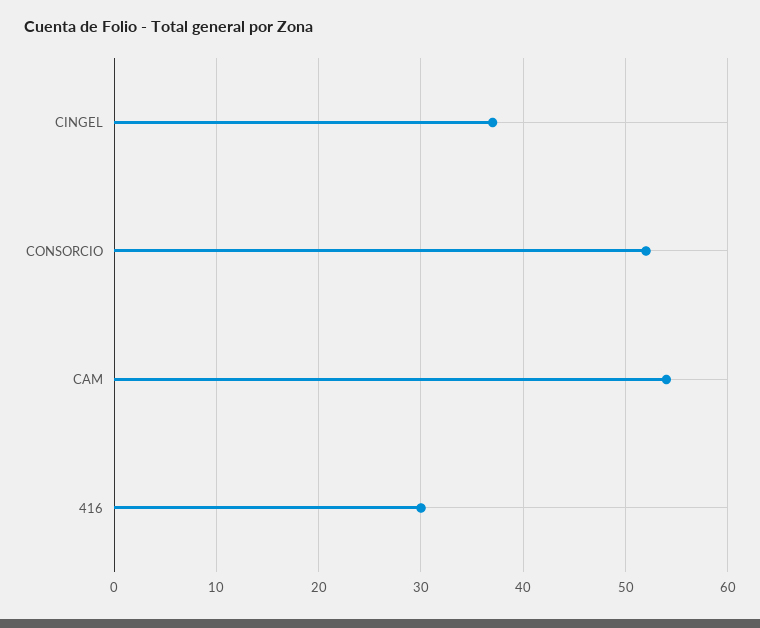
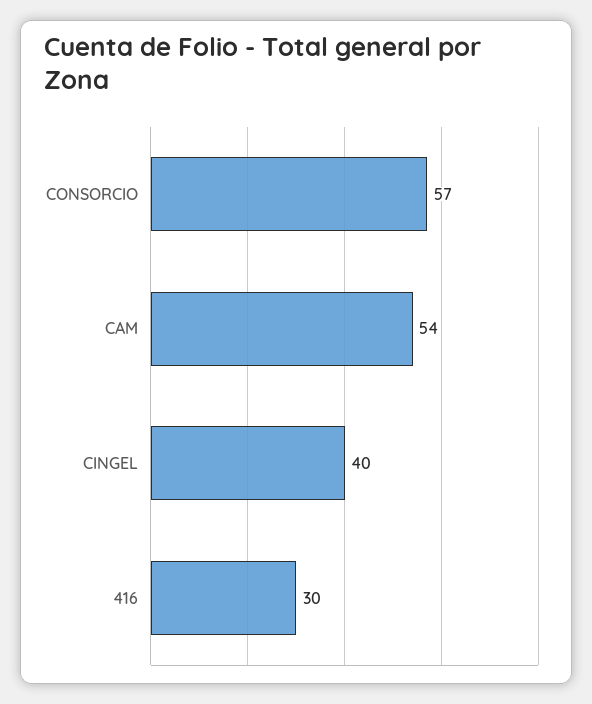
CINGEL: 37 -> 40
CONSORCIO: 52 -> 57

